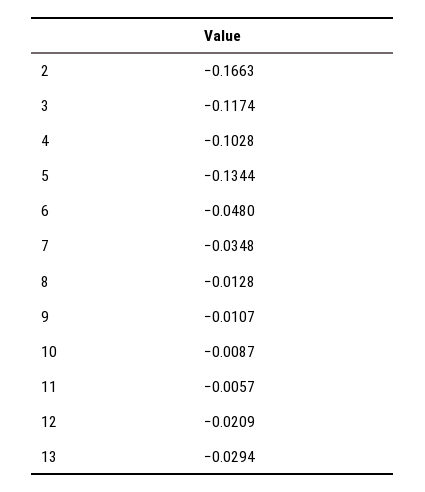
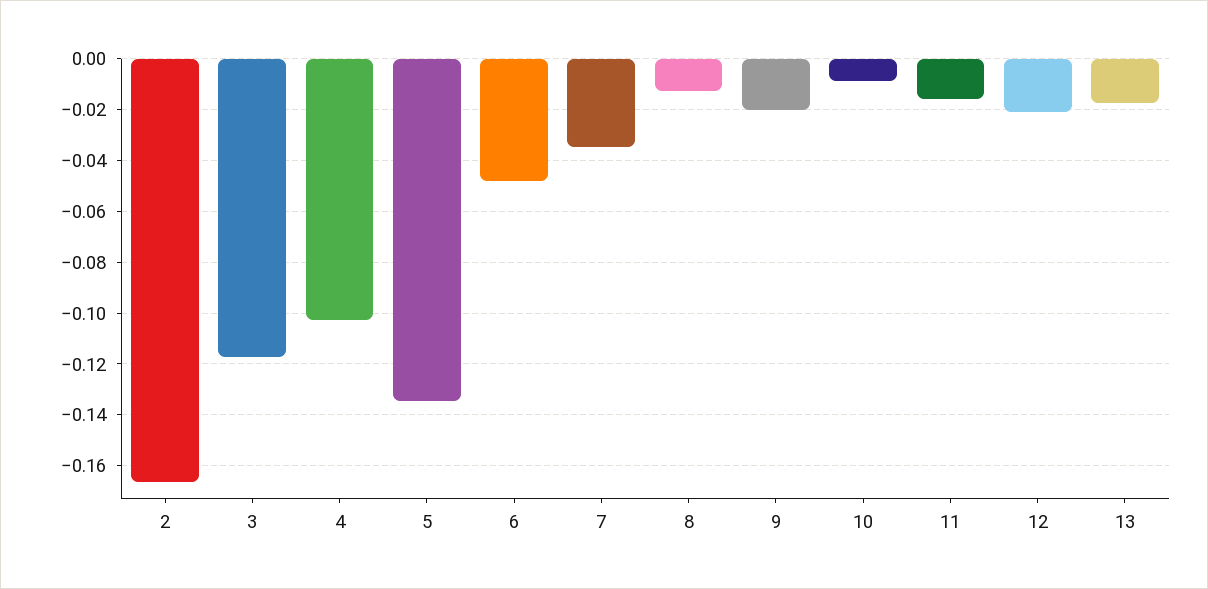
9: -0.0107 -> -0.02
11: -0.0057 -> -0.015
13: -0.0294 -> -0.0175

